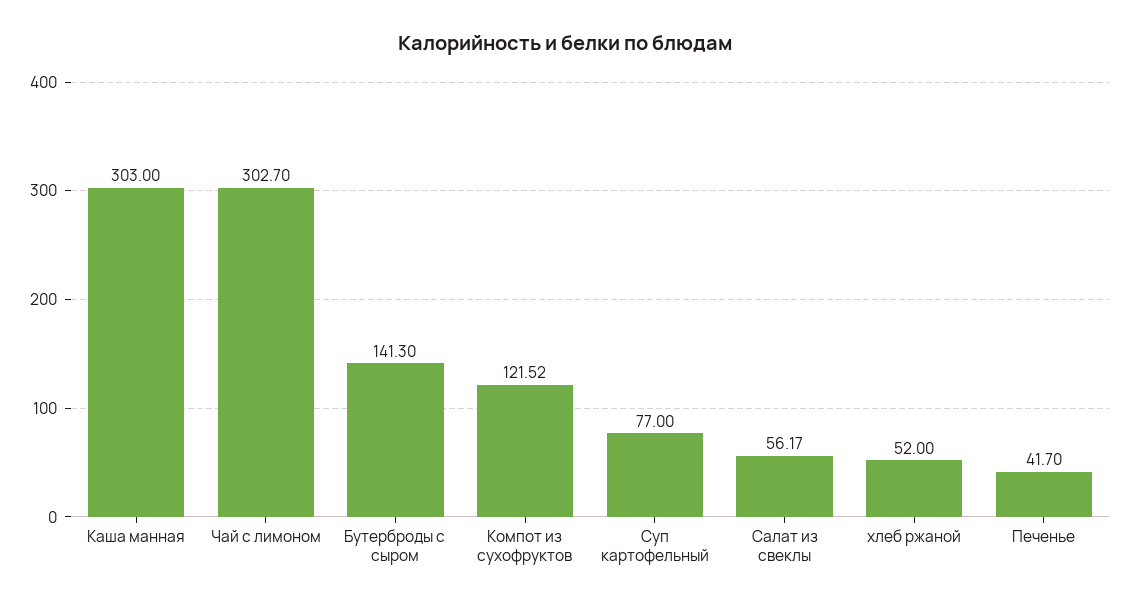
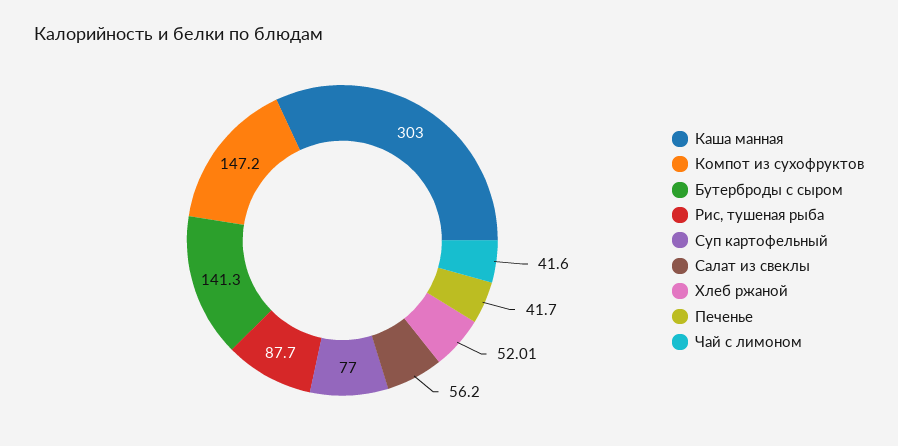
Чай с лимоном: 302.7 -> 41.6
Компот из сухофруктов: 121.52 -> 147.2
Салат из свеклы: 56.17 -> 56.2
хлеб ржаной: 52 -> 52.01
Рис, тушеная рыба: none -> 87.7

